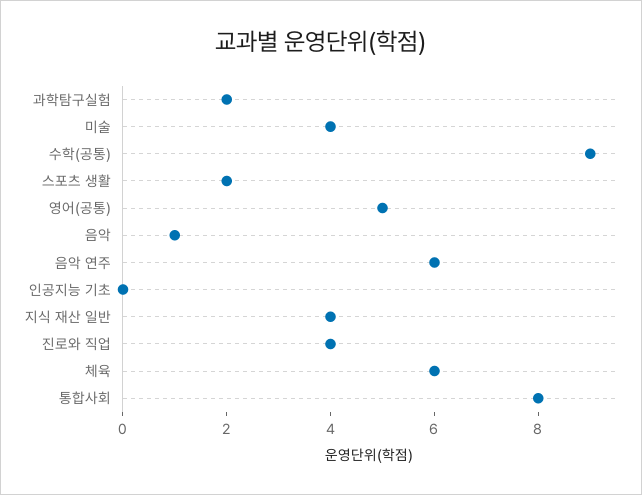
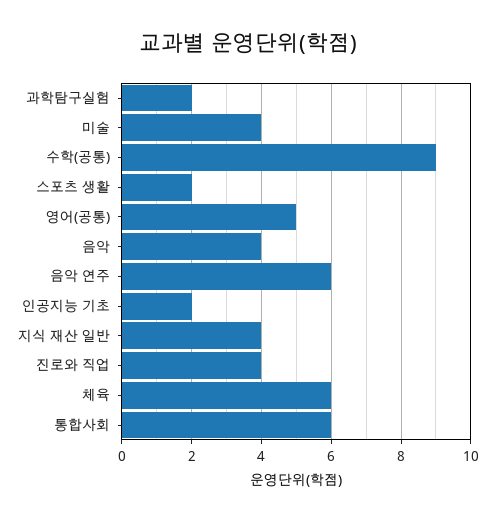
음악: 1 -> 4
인공지능 기초: 0 -> 2
통합사회: 8 -> 6

